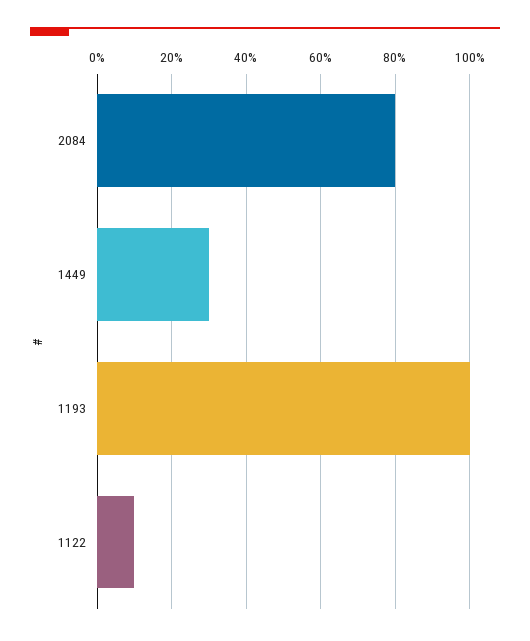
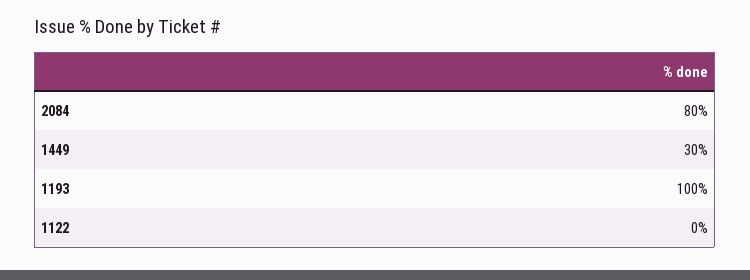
1122: 10 -> 0

